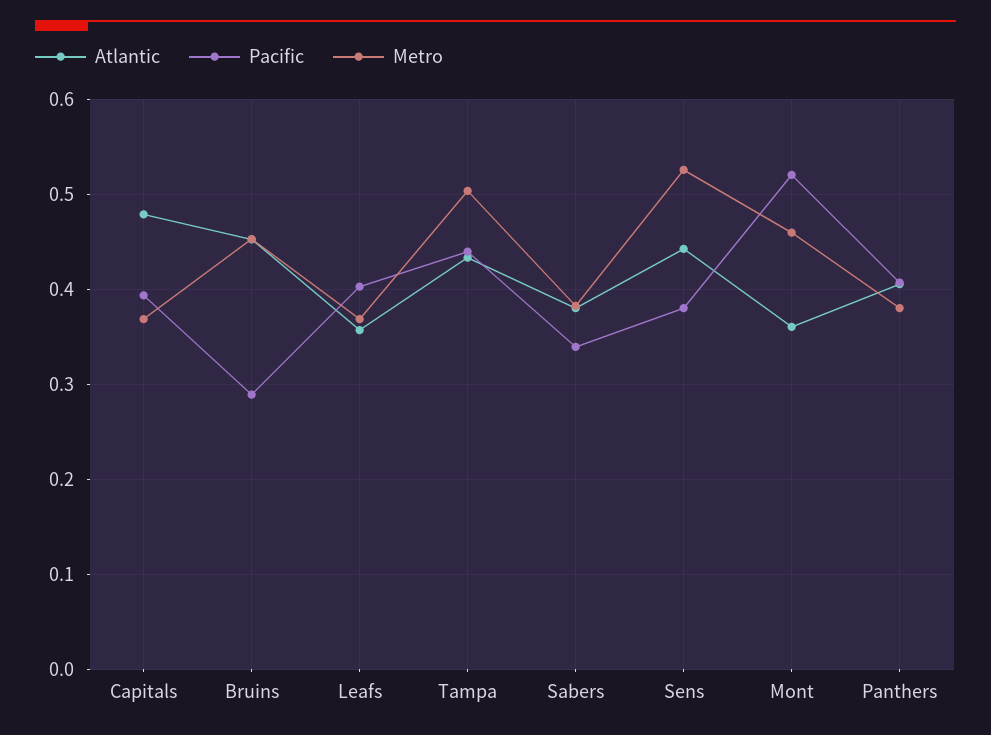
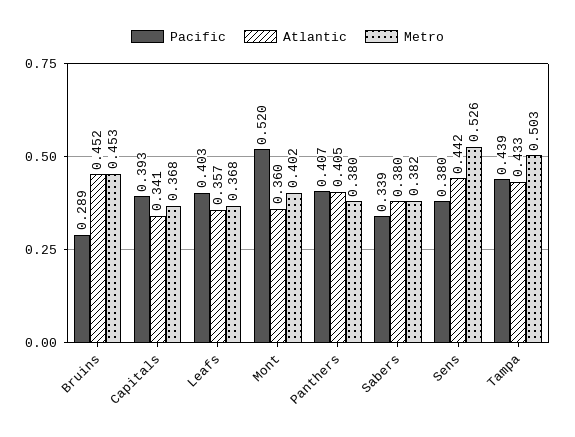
Atlantic, Capitals: 0.48 -> 0.341
Metro, Mont: 0.46 -> 0.402

